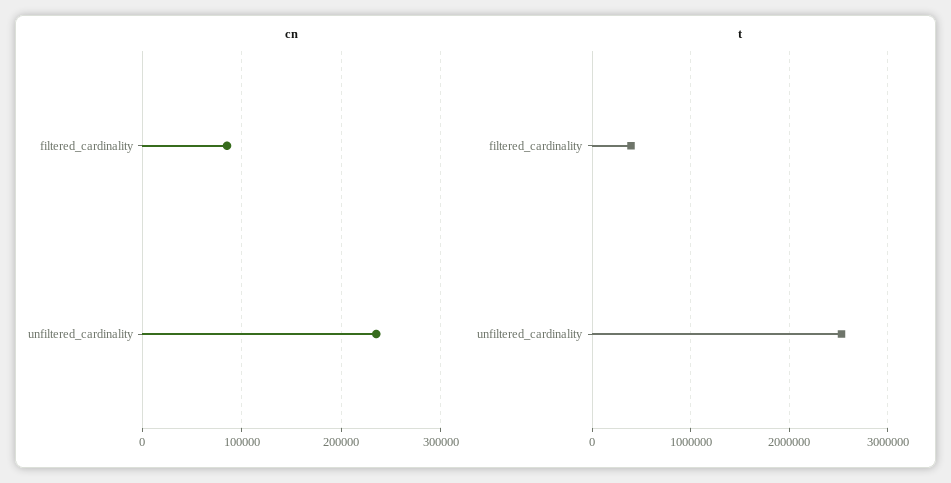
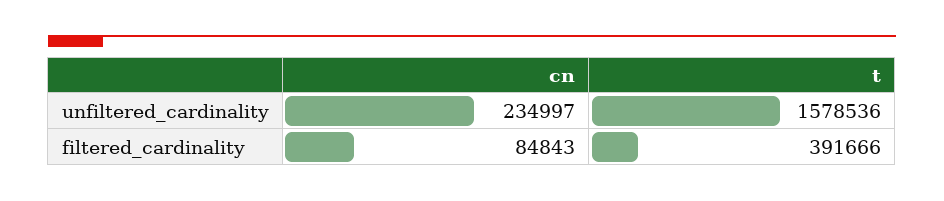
t, unfiltered_cardinality: 2500000 -> 1578536

